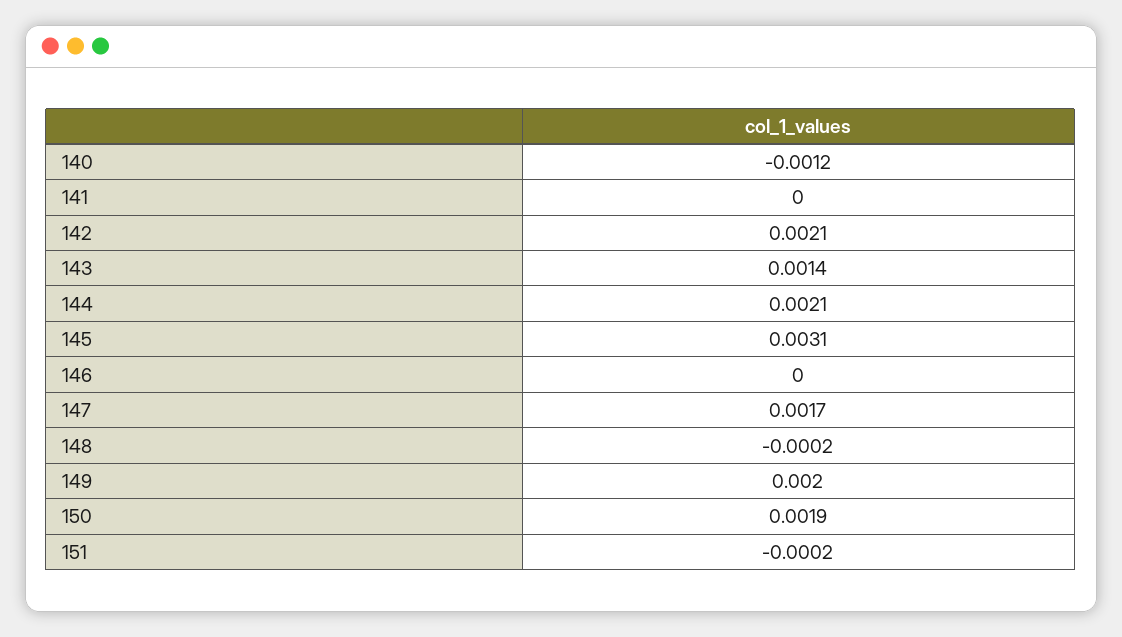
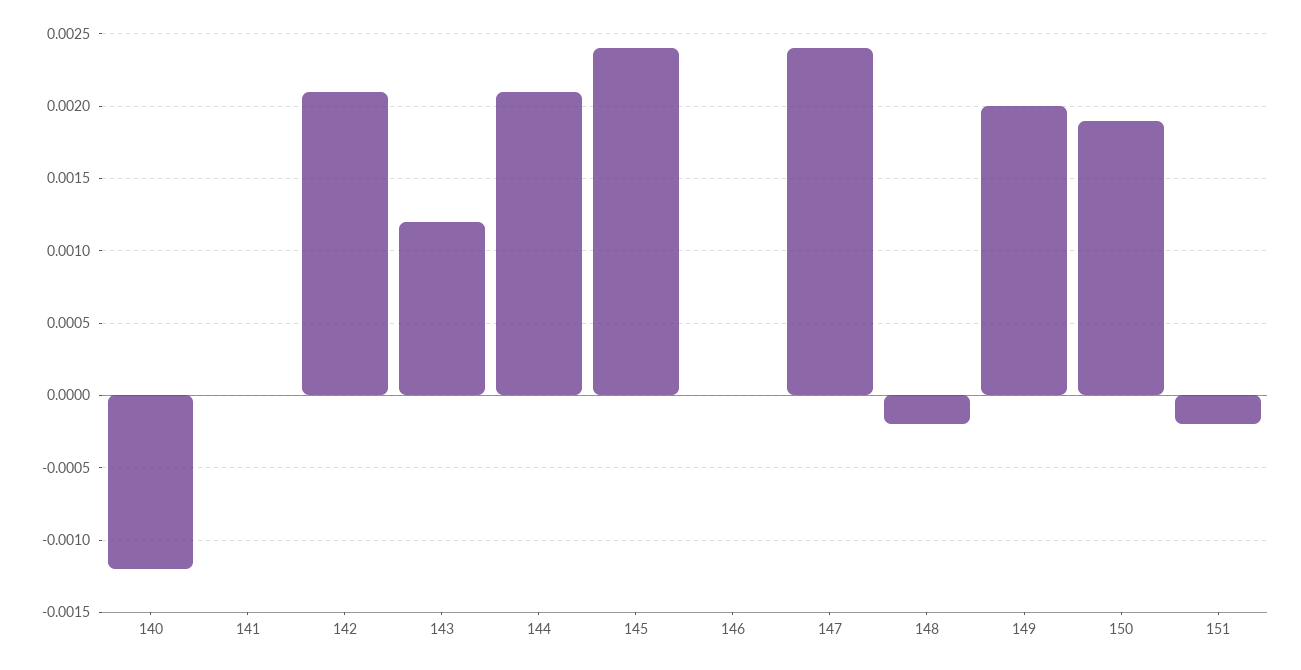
143: 0.0014 -> 0.0012
145: 0.0031 -> 0.0024
147: 0.0017 -> 0.0024

